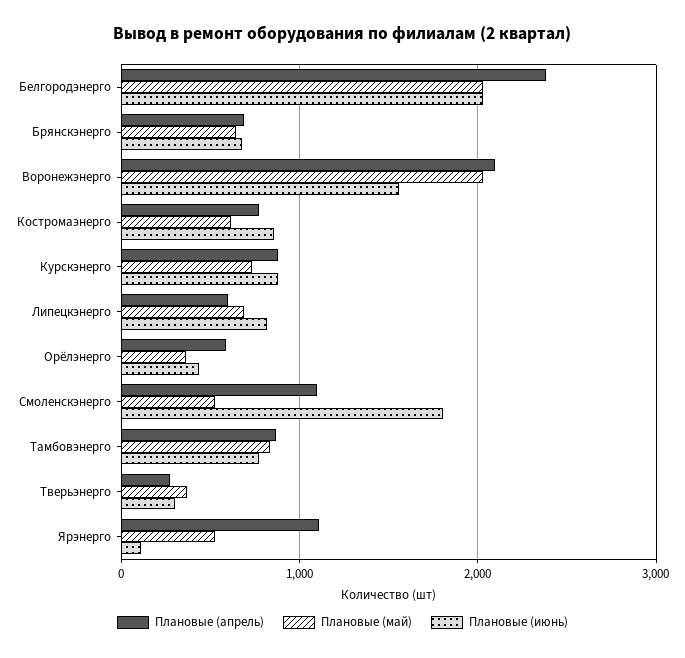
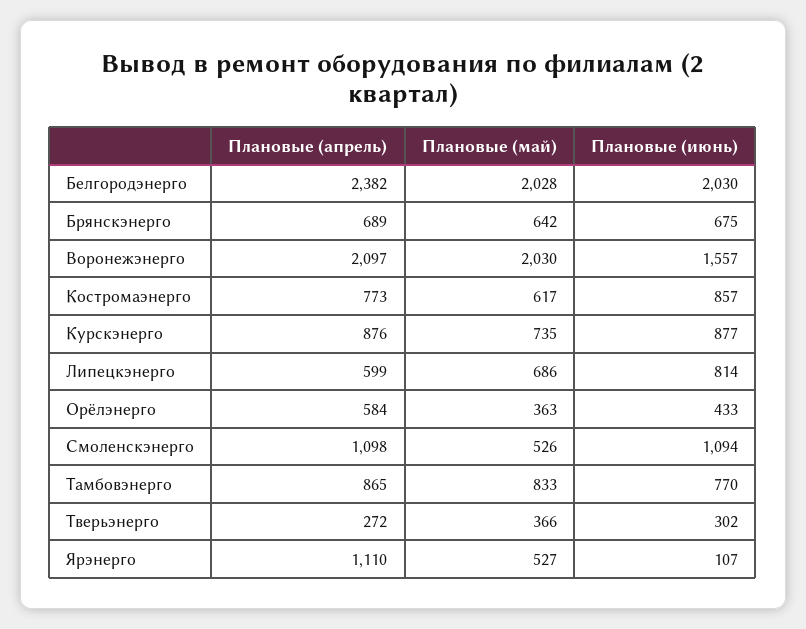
Плановые (июнь), Смоленскэнерго: 1800 -> 1094

